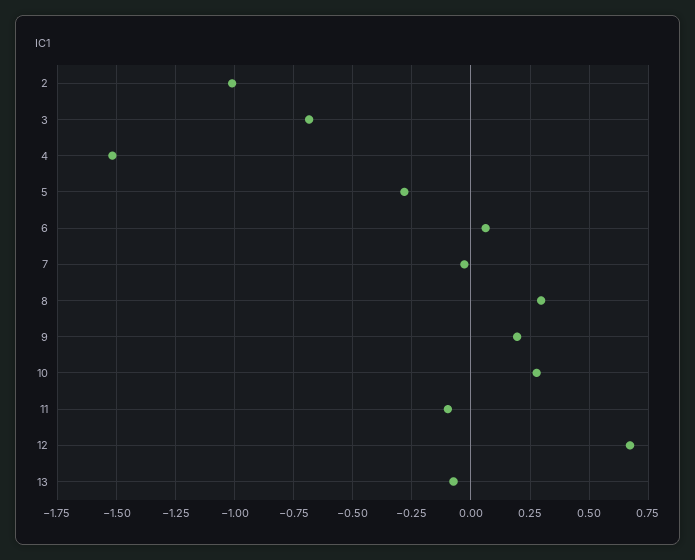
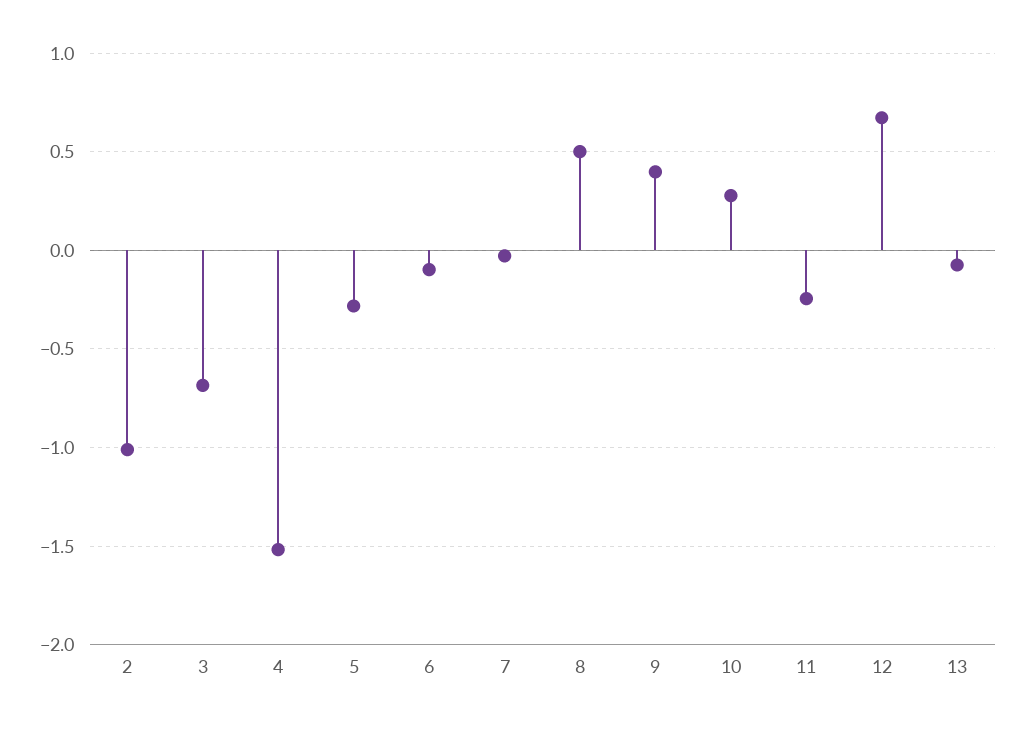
6: 0.05 -> -0.1
8: 0.3 -> 0.5
9: 0.2 -> 0.4
11: -0.1 -> -0.25

